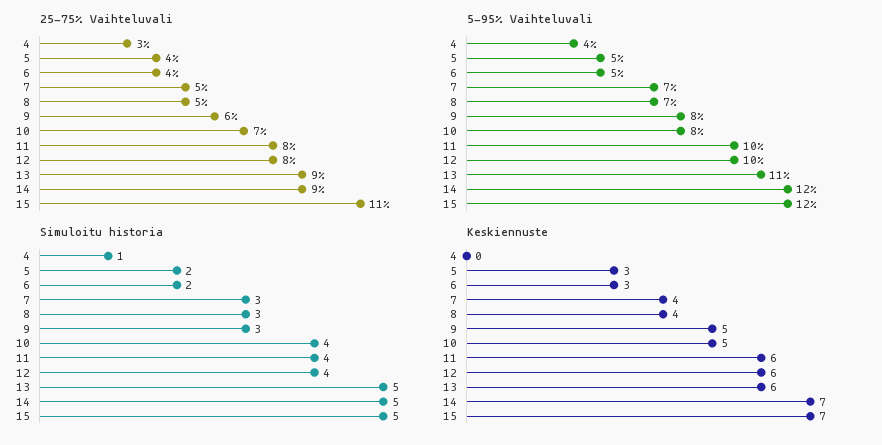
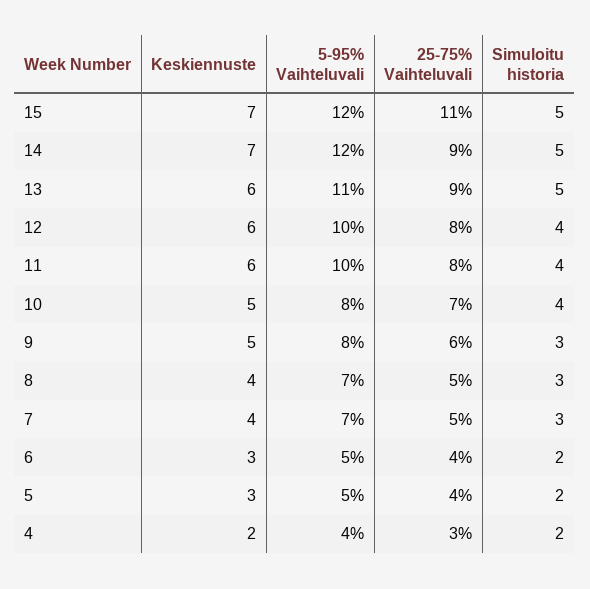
Simuloitu historia, 4: 1 -> 2
Keskiennuste, 4: 0 -> 2

